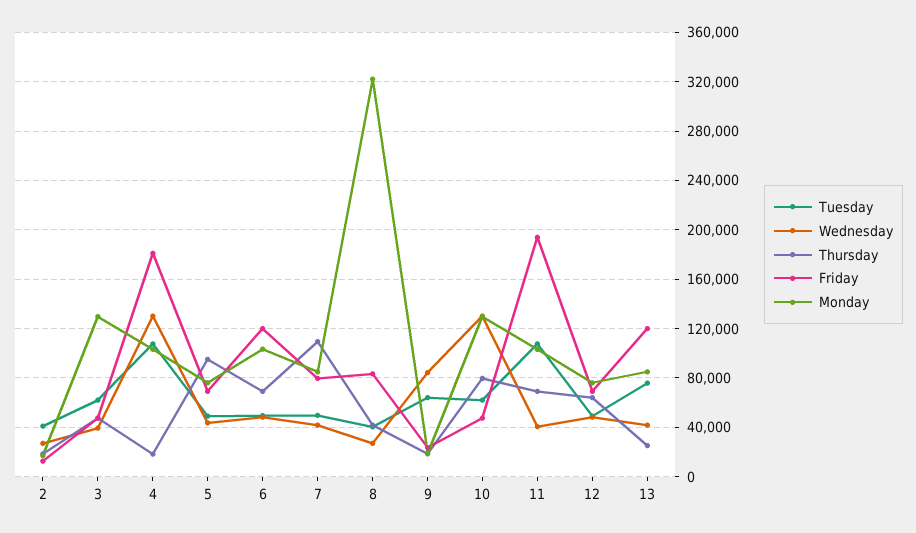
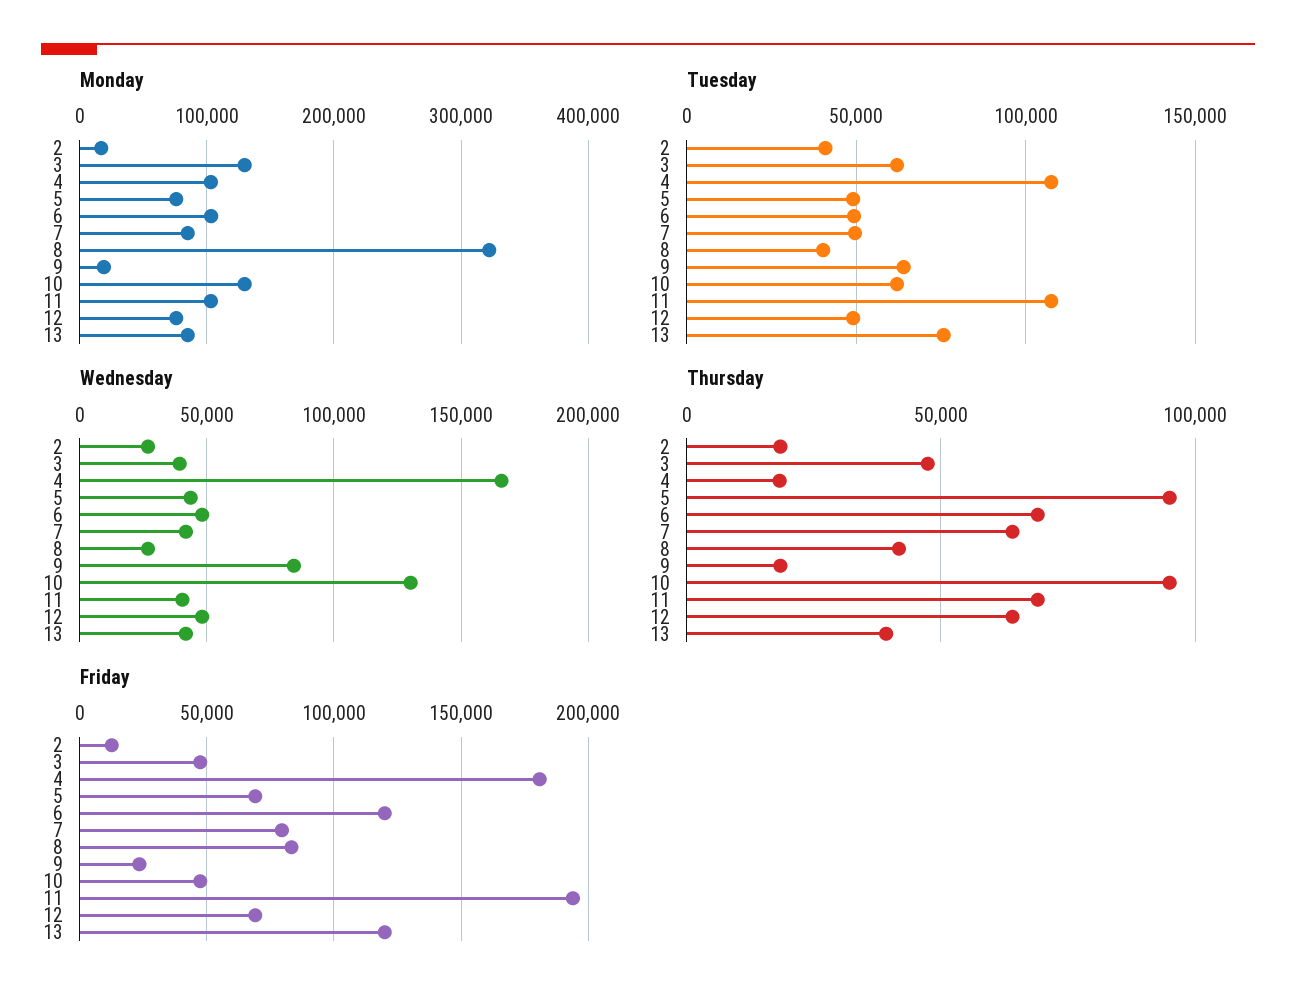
Wednesday, 4: 130000 -> 165000
Thursday, 7: 110000 -> 65000
Thursday, 10: 80000 -> 95000
Thursday, 13: 25000 -> 40000

